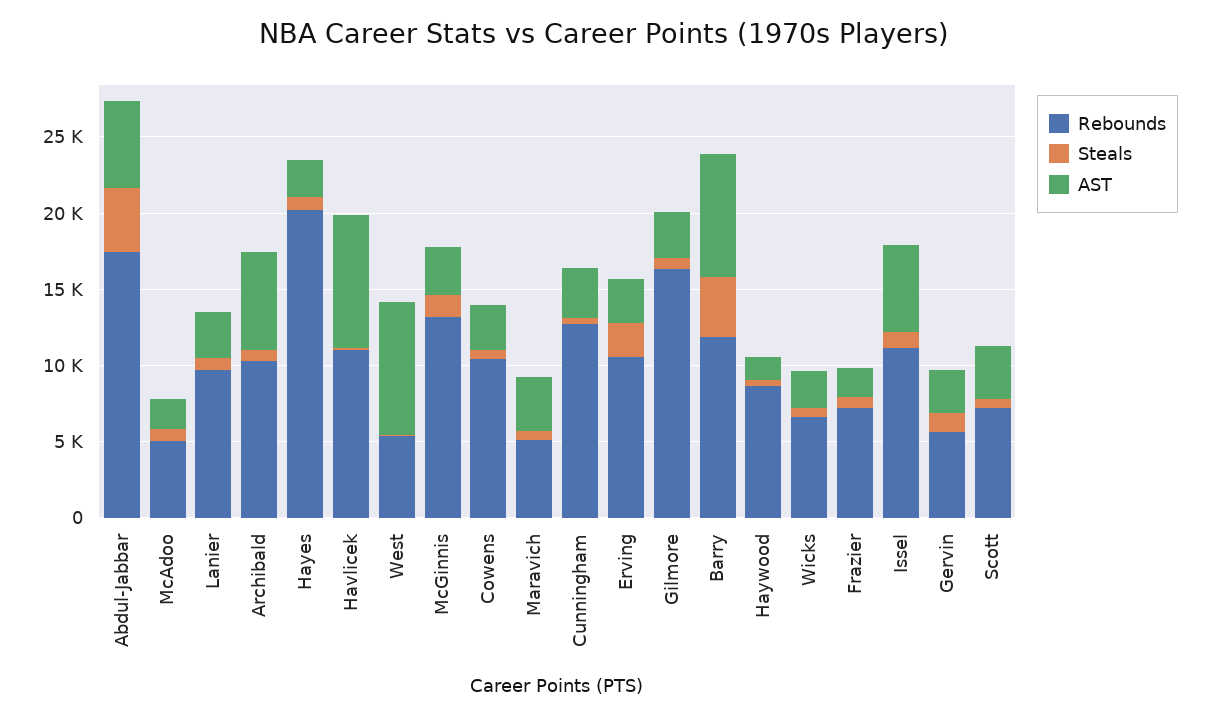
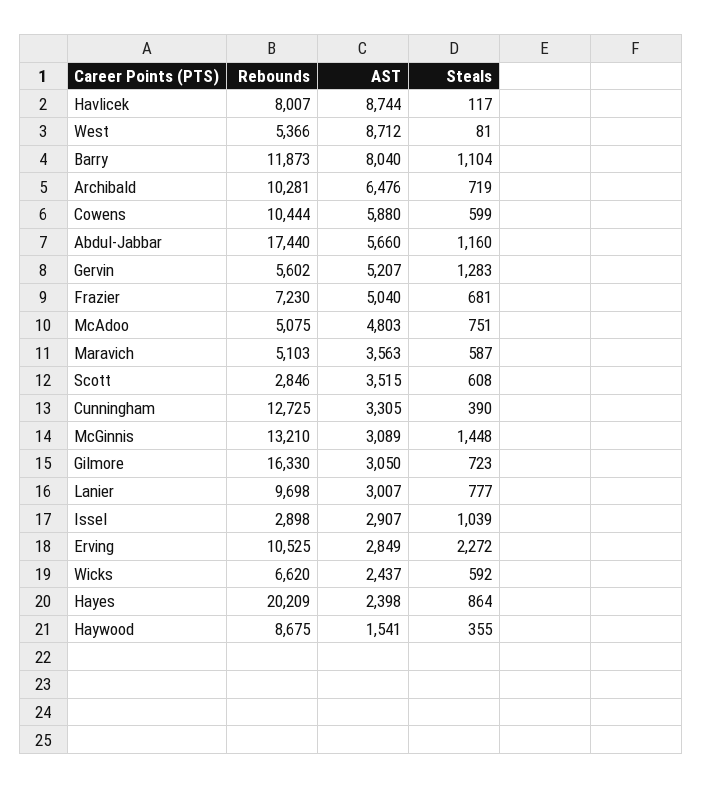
Steals, Abdul-Jabbar: 4000 -> 1160
AST, McAdoo: 2000 -> 4803
Rebounds, Havlicek: 11000 -> 8007
AST, Cowens: 3000 -> 5880
Steals, Barry: 4000 -> 1104
AST, Frazier: 2000 -> 5040
Rebounds, Issel: 11000 -> 2898
AST, Issel: 6000 -> 2907
AST, Gervin: 3000 -> 5207
Rebounds, Scott: 7000 -> 2846

